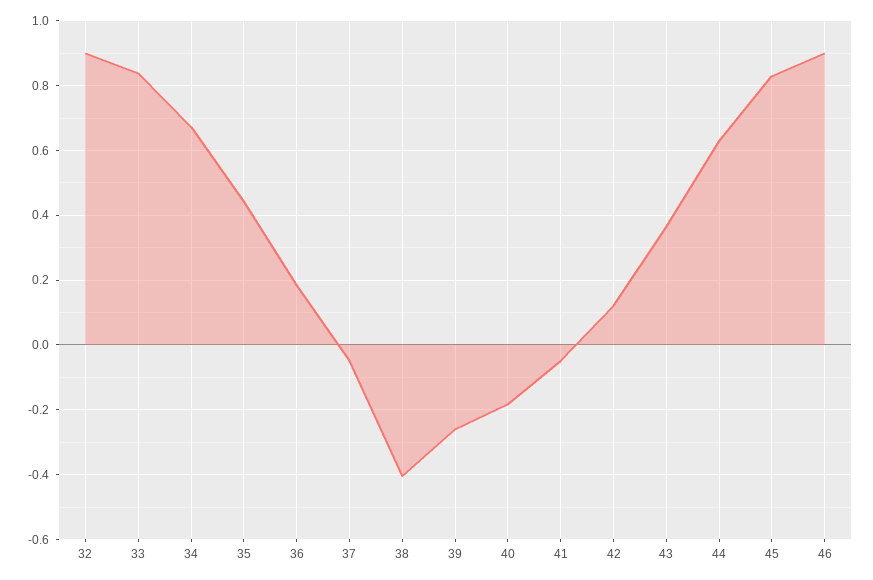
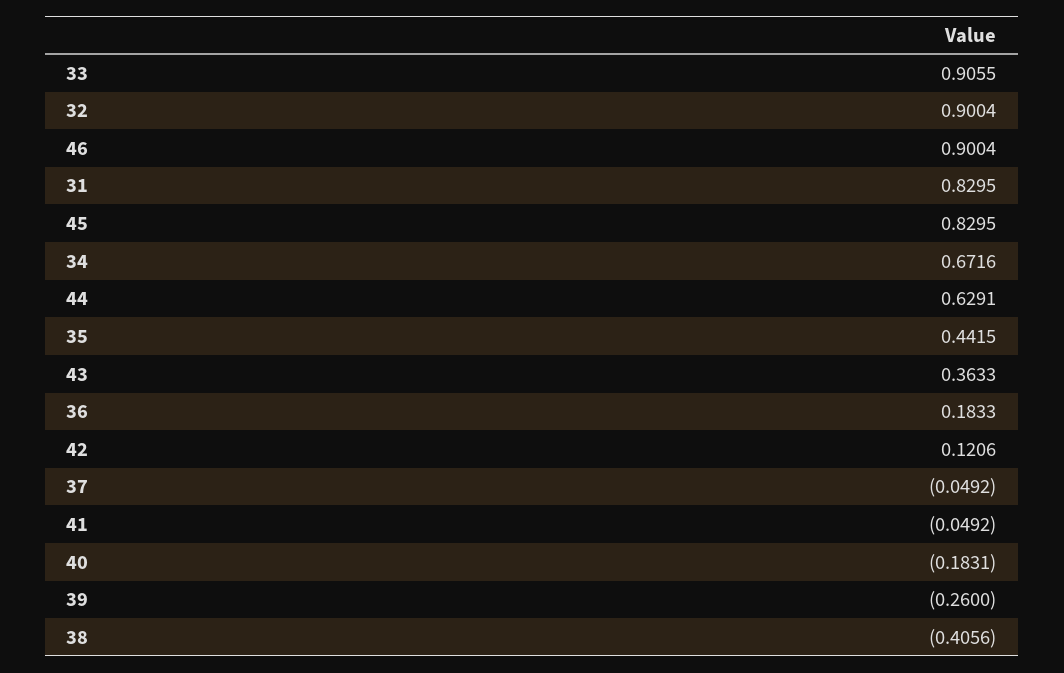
33: 0.84 -> 0.9055
31: none -> 0.8295

